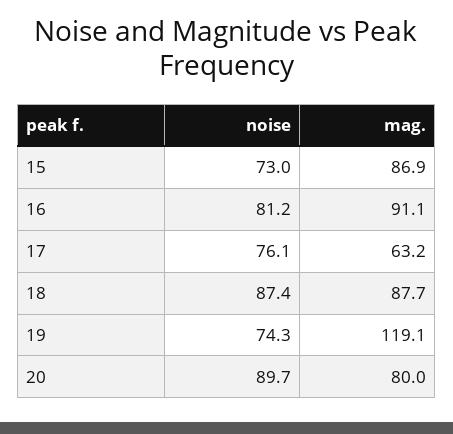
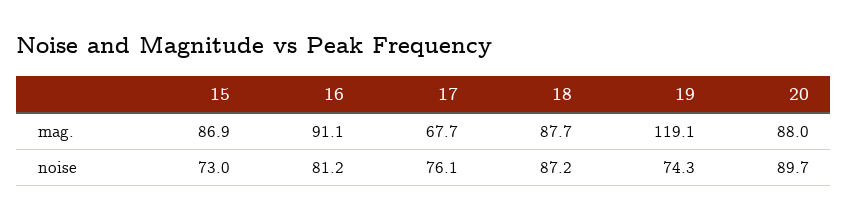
mag., 17: 63.2 -> 67.7
noise, 18: 87.4 -> 87.2
mag., 20: 80 -> 88

